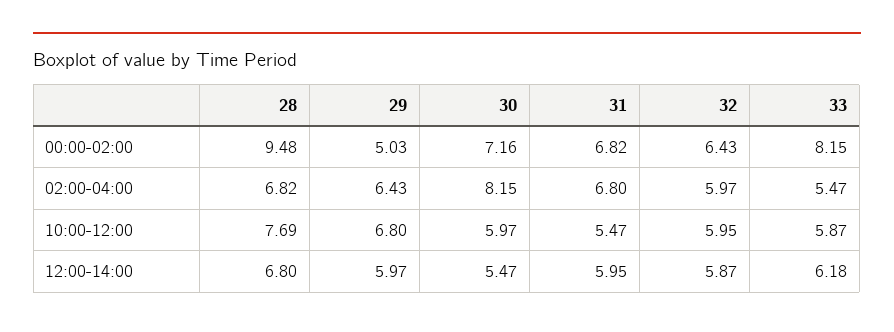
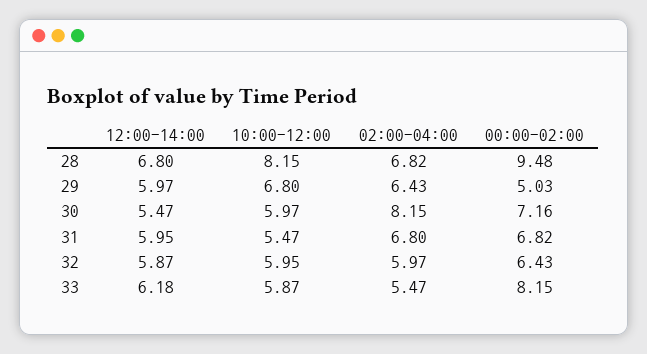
28, 10:00-12:00: 7.69 -> 8.15

